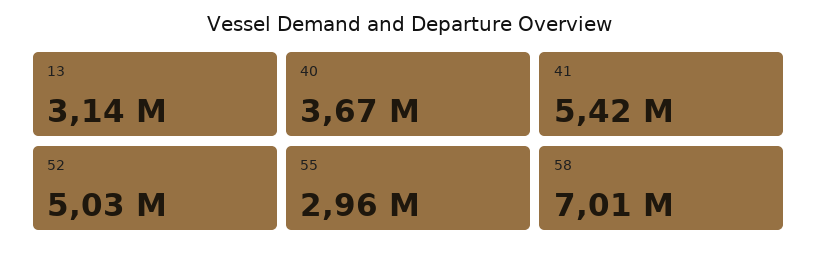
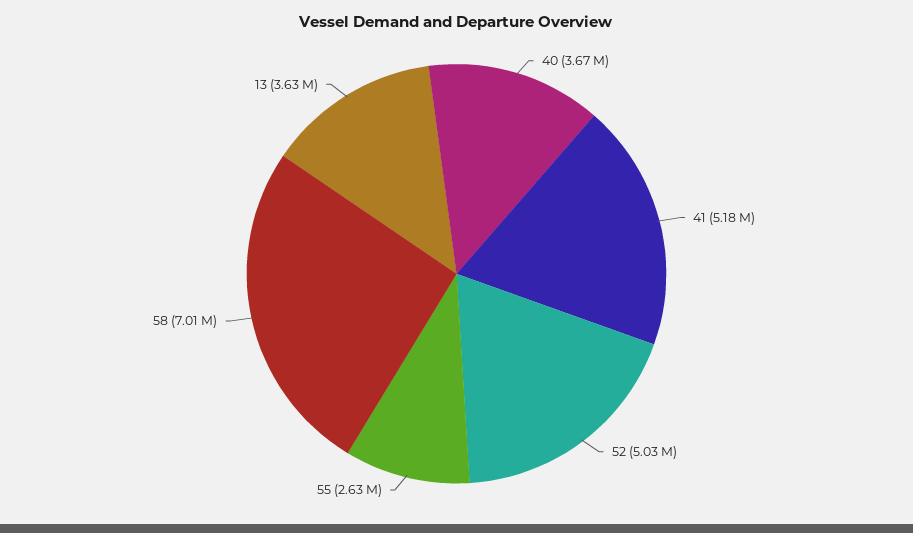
13: 3140000 -> 3630000
41: 5420000 -> 5180000
55: 2960000 -> 2630000

